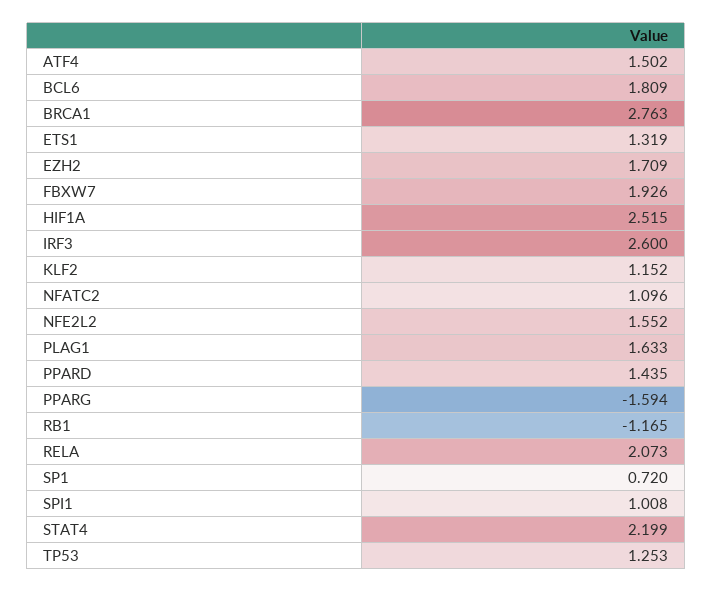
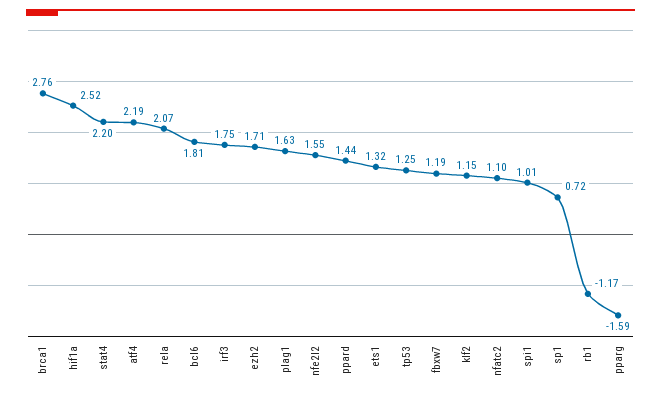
ATF4: 1.502 -> 2.19
FBXW7: 1.926 -> 1.19
IRF3: 2.6 -> 1.75

